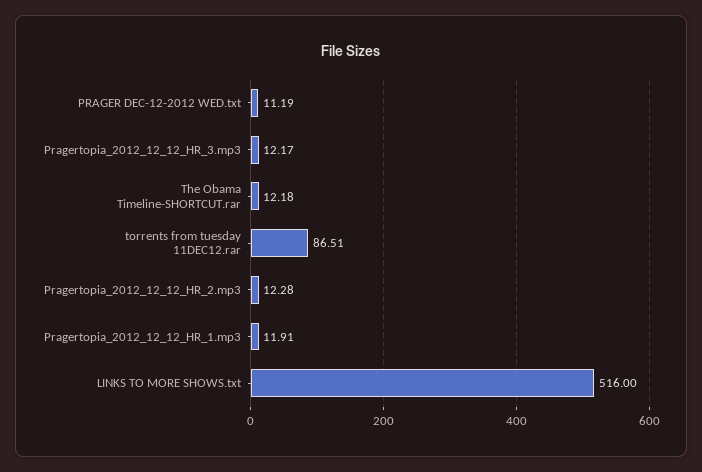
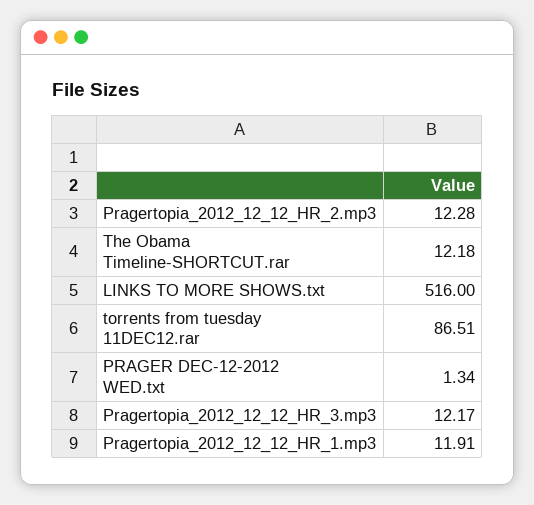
PRAGER DEC-12-2012 WED.txt: 11.19 -> 1.34

